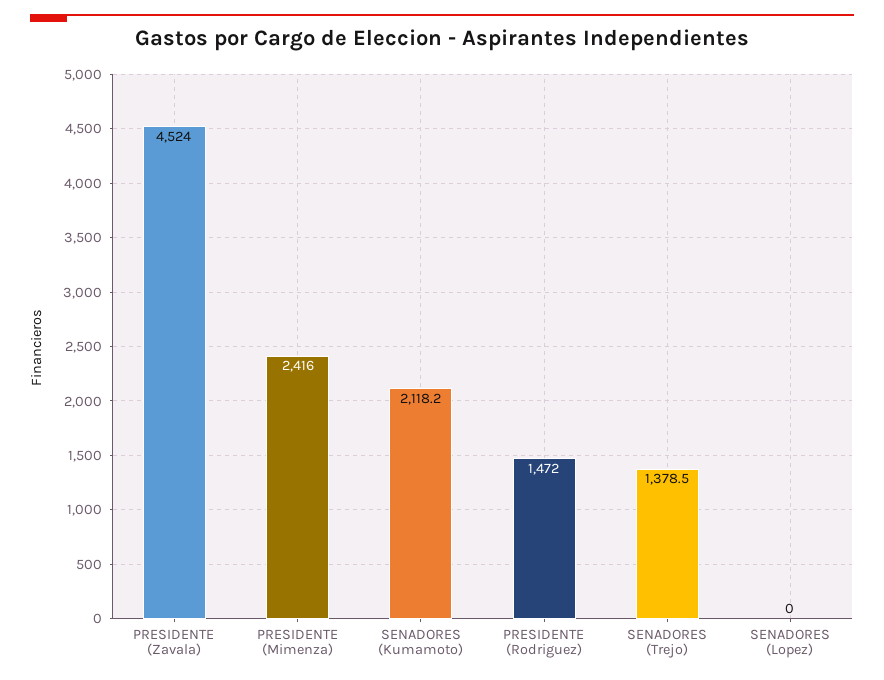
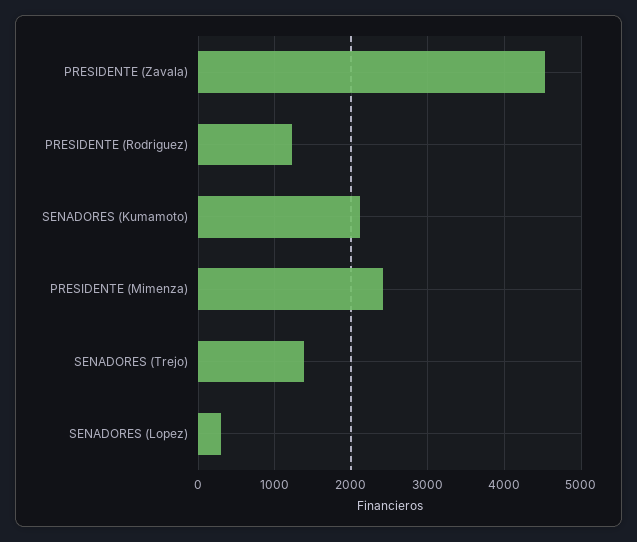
PRESIDENTE (Rodriguez): 1472 -> 1200
SENADORES (Lopez): 0 -> 300

